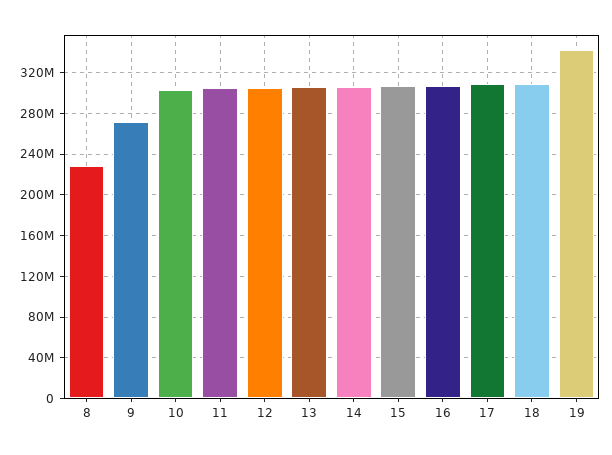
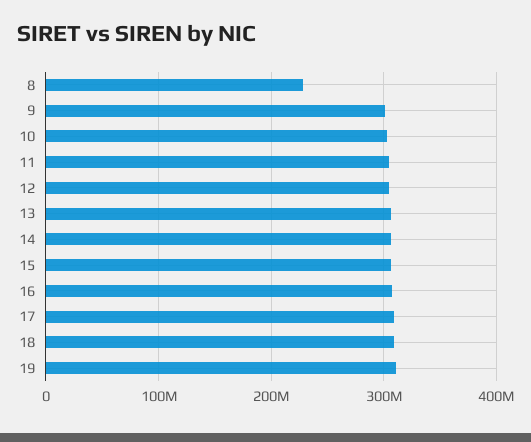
9: 270000000 -> 300000000
19: 340000000 -> 310000000

